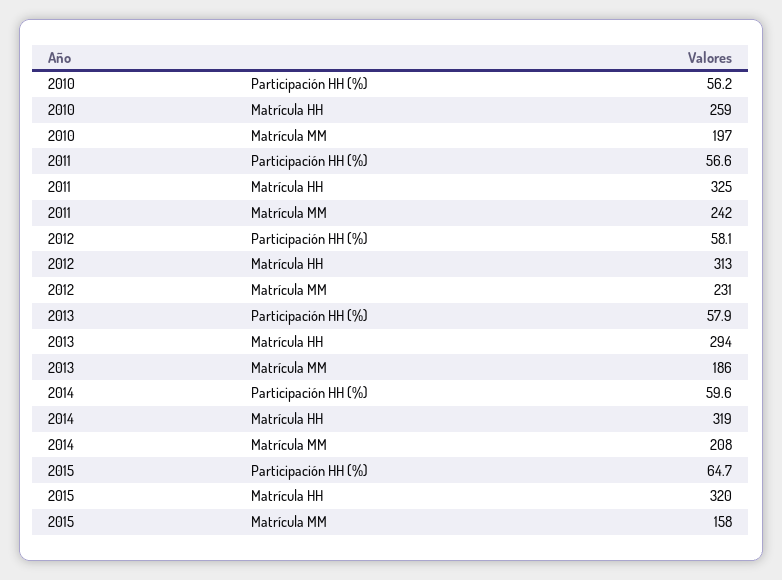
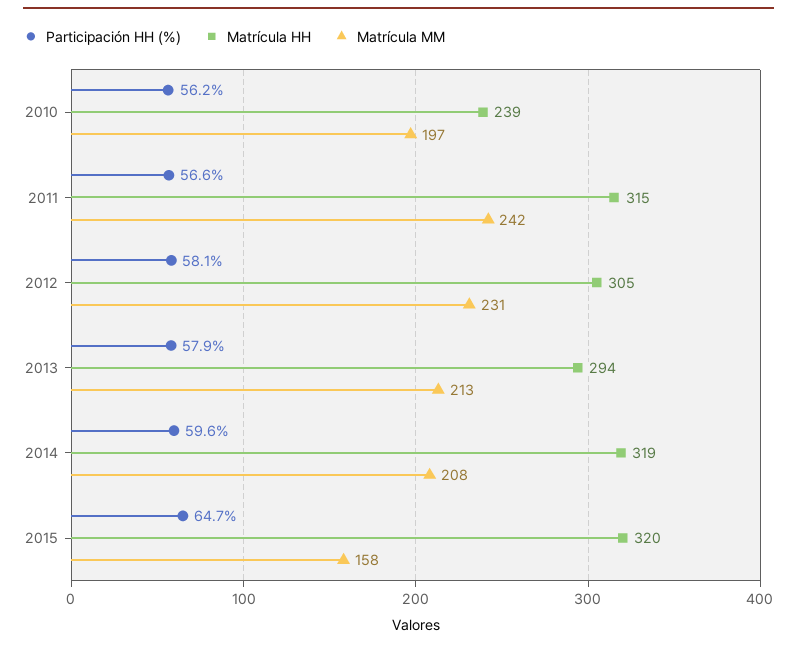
Matrícula HH, 2010: 259 -> 239
Matrícula HH, 2011: 325 -> 315
Matrícula HH, 2012: 313 -> 305
Matrícula MM, 2013: 186 -> 213

